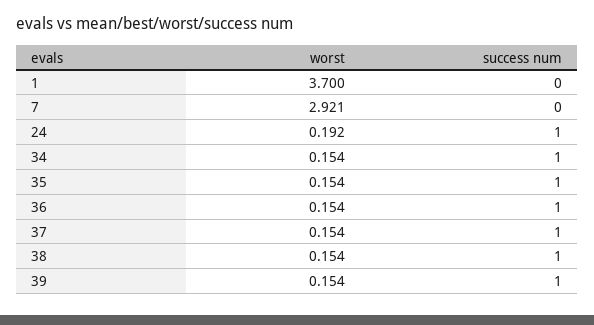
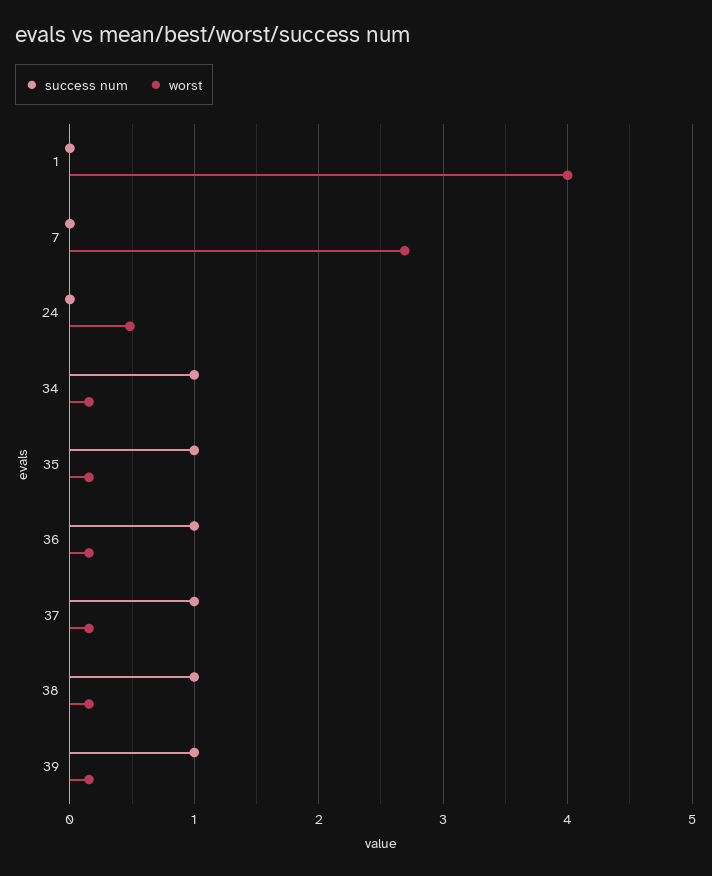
worst, 1: 3.7 -> 4
worst, 7: 2.921 -> 2.7
worst, 24: 0.192 -> 0.5
success num, 24: 1 -> 0

